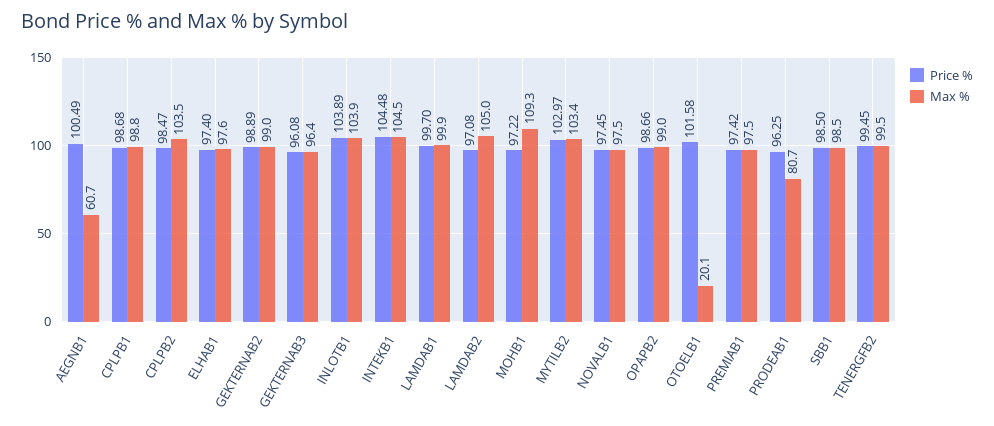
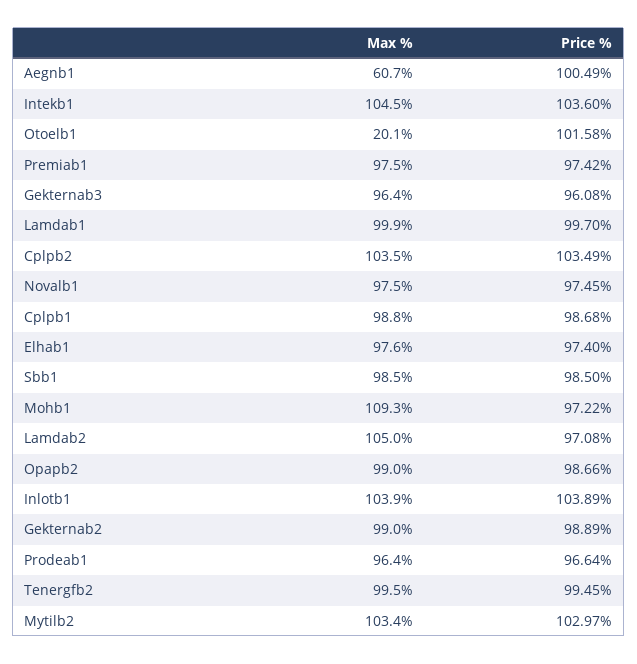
Price %, CPLPB2: 98.47 -> 103.49
Price %, INTEKB1: 104.48 -> 103.6
Price %, PRODEAB1: 96.25 -> 96.64
Max %, PRODEAB1: 80.7 -> 96.4

